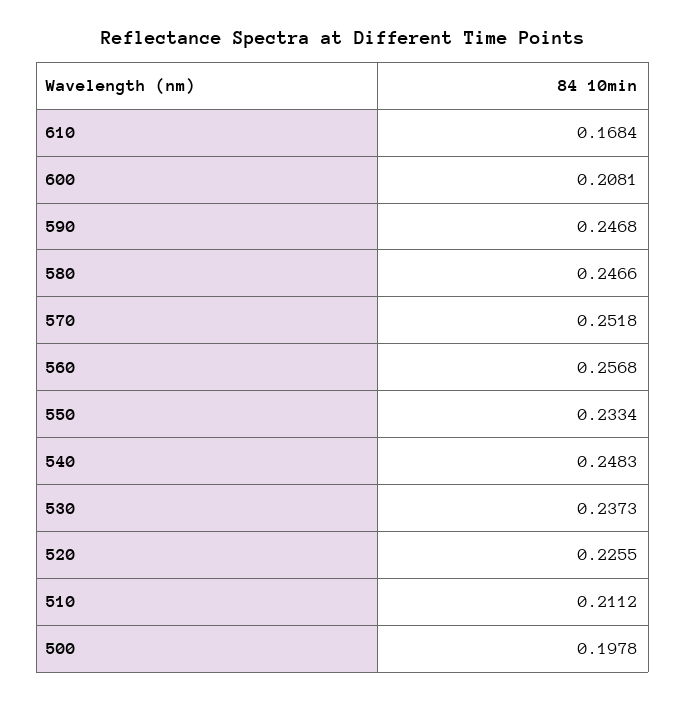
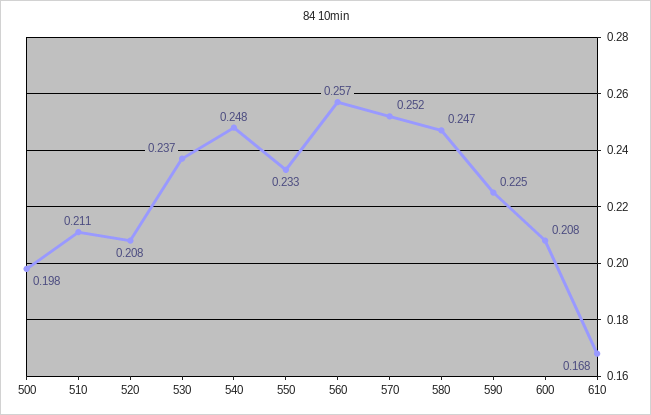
590: 0.2468 -> 0.225
520: 0.2255 -> 0.208

